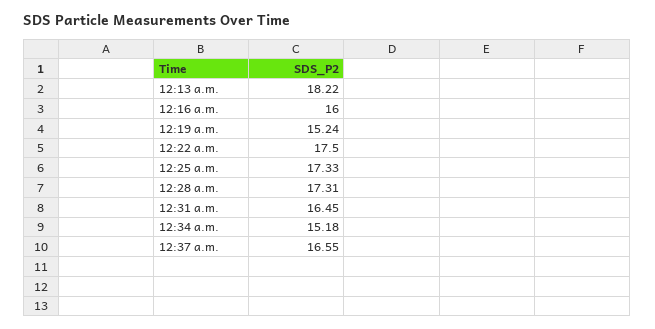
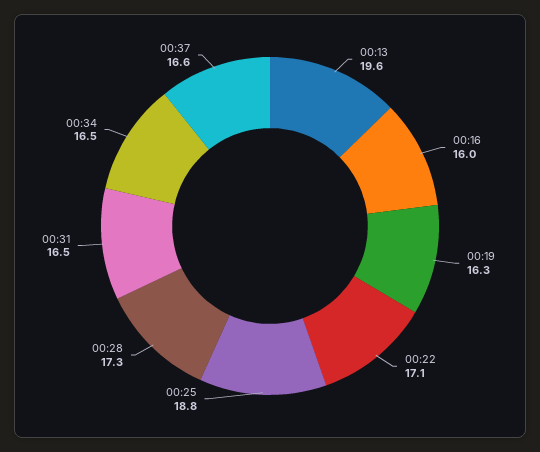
12:13 a.m.: 18.22 -> 19.6
12:19 a.m.: 15.24 -> 16.3
12:22 a.m.: 17.5 -> 17.1
12:25 a.m.: 17.33 -> 18.8
12:34 a.m.: 15.18 -> 16.5

